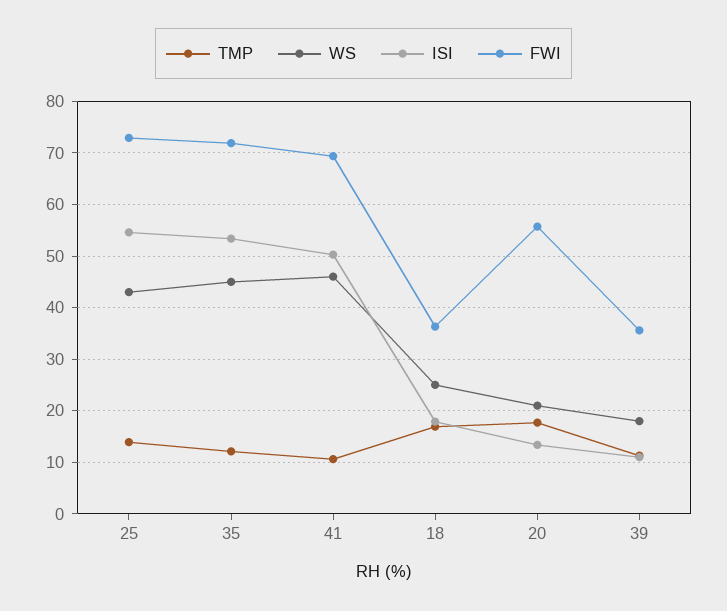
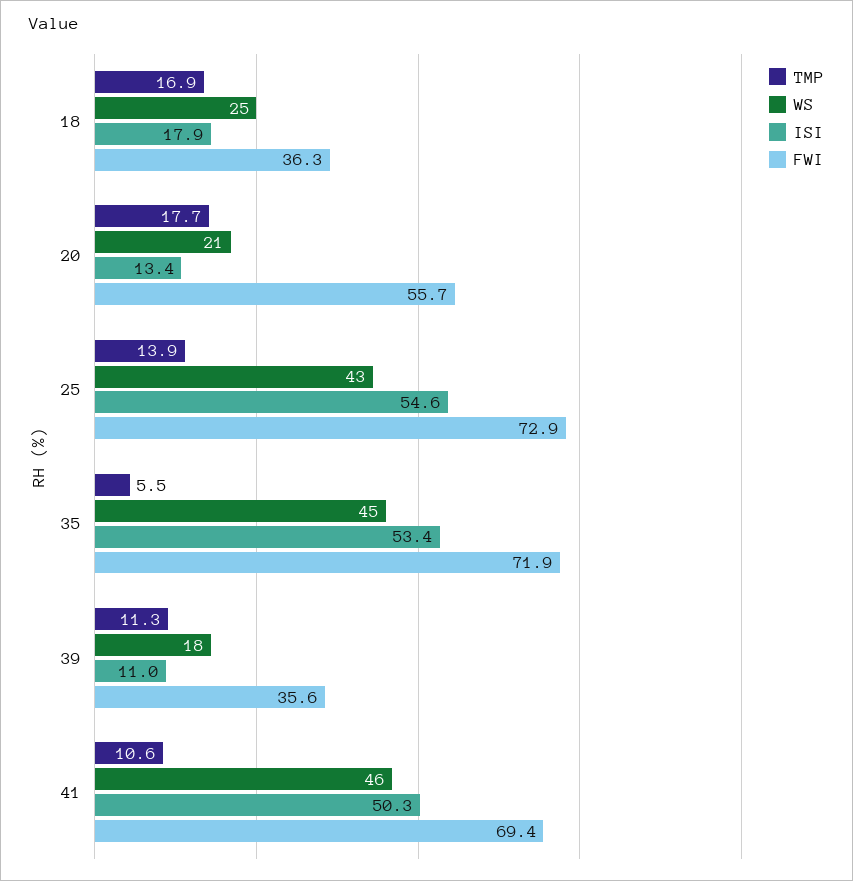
TMP, 35: 12 -> 5.5

